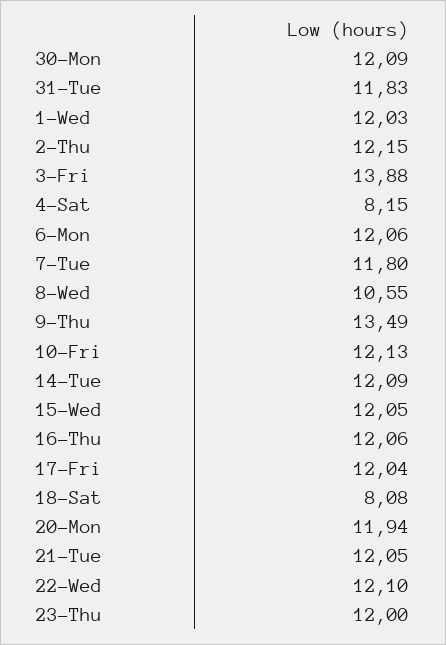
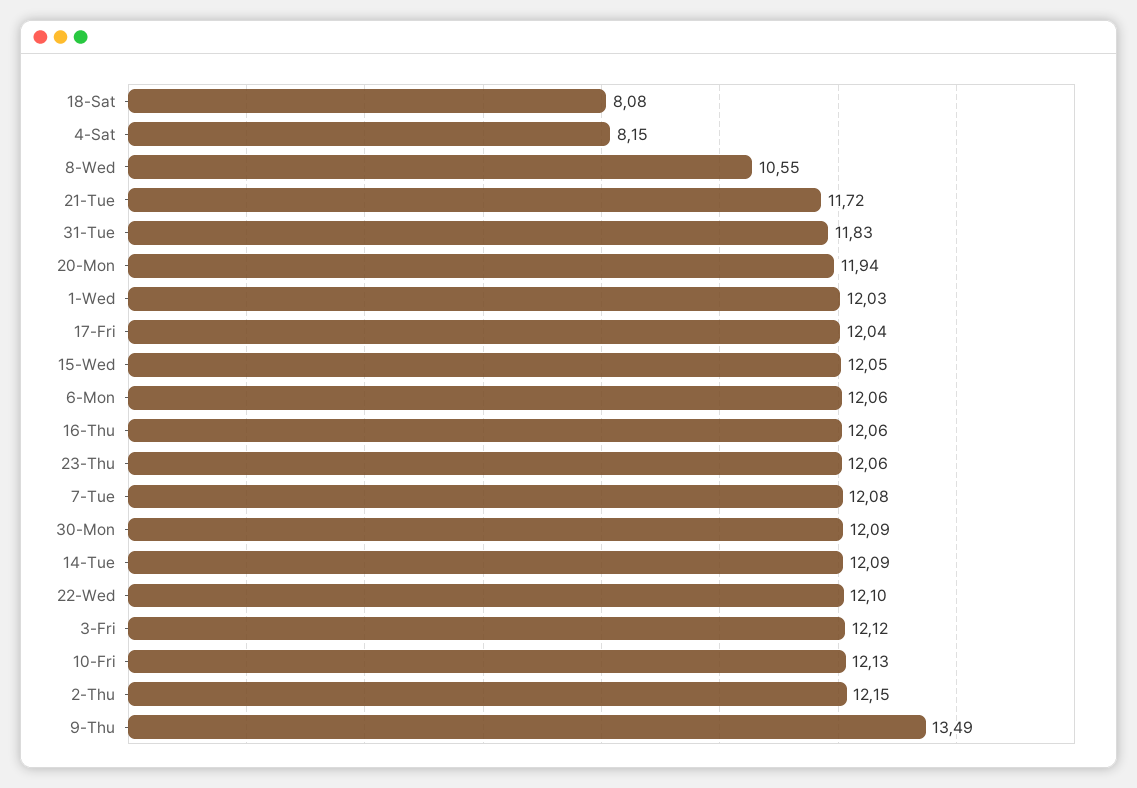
3-Fri: 13.88 -> 12.12
7-Tue: 11.8 -> 12.08
21-Tue: 12.05 -> 11.72
23-Thu: 12 -> 12.06

